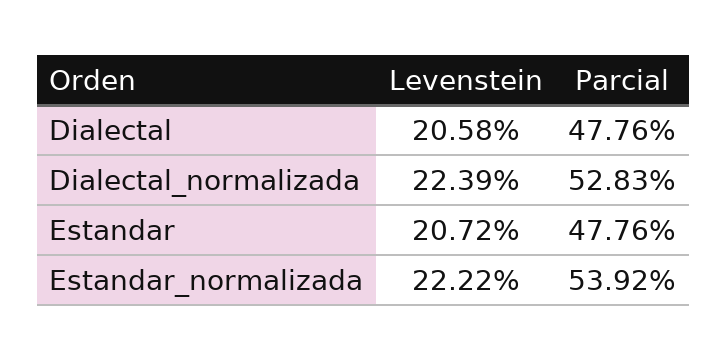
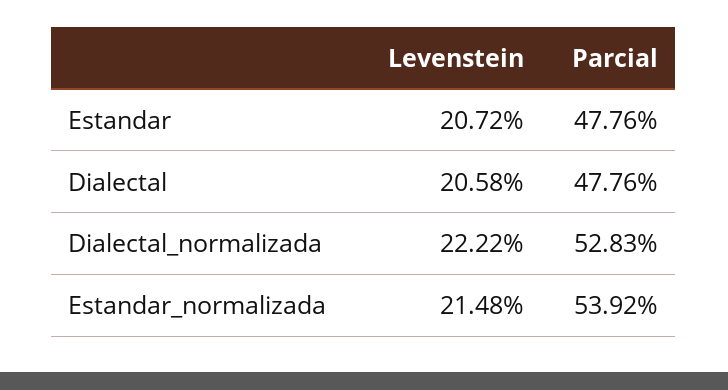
Levenstein, Dialectal_normalizada: 22.39 -> 22.22
Levenstein, Estandar_normalizada: 22.22 -> 21.48

